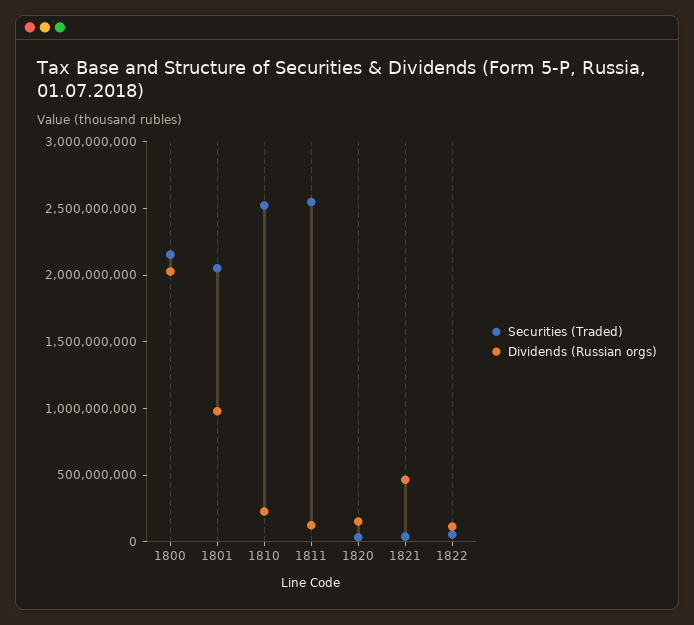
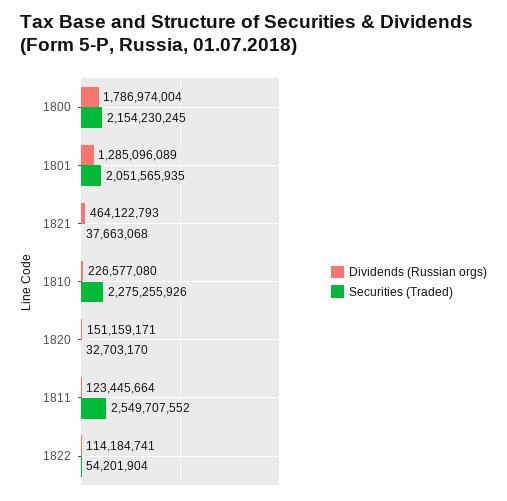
Dividends (Russian orgs), 1800: 2000000000 -> 1786974004
Dividends (Russian orgs), 1801: 1000000000 -> 1285096089
Securities (Traded), 1810: 2500000000 -> 2275255926

